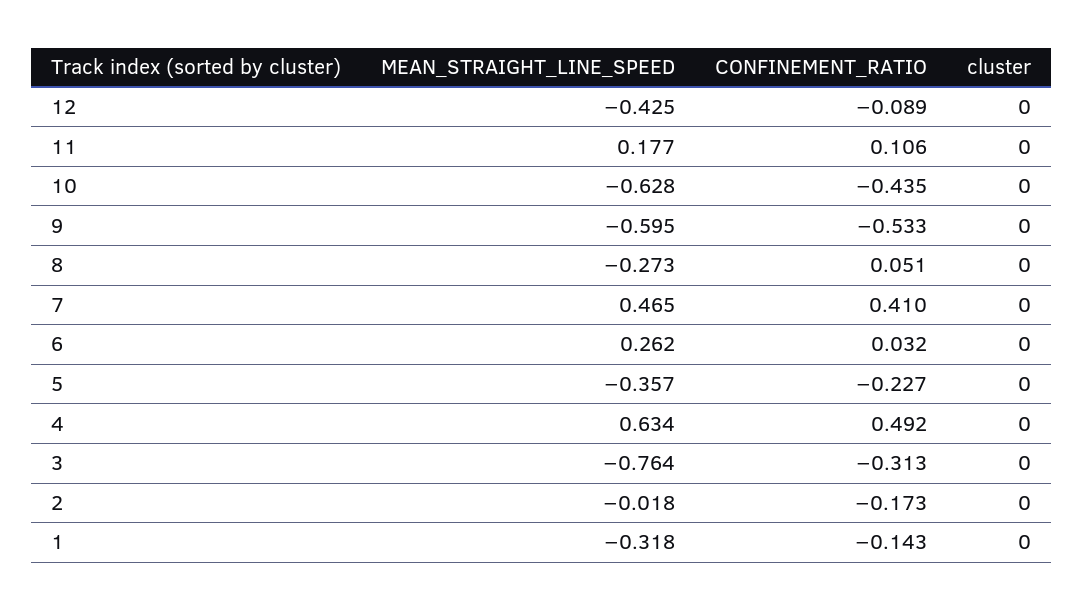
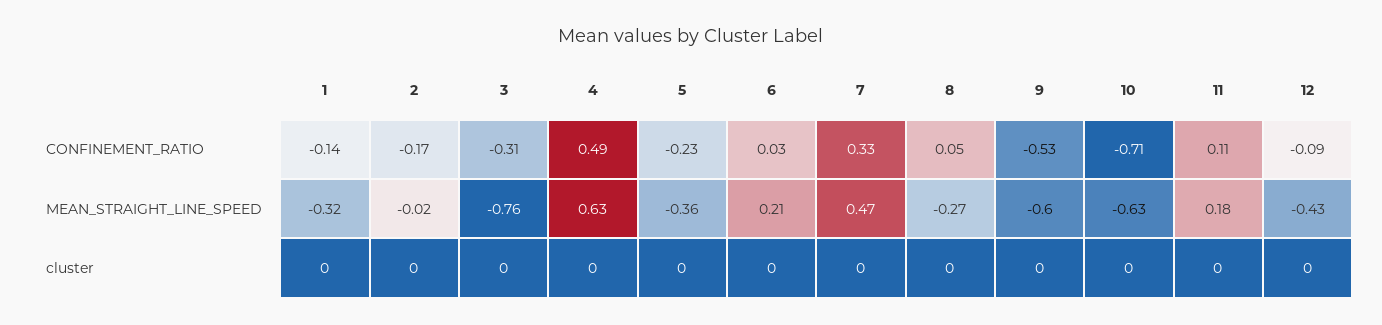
CONFINEMENT_RATIO, 10: -0.435 -> -0.71
CONFINEMENT_RATIO, 7: 0.41 -> 0.33
MEAN_STRAIGHT_LINE_SPEED, 6: 0.262 -> 0.21

